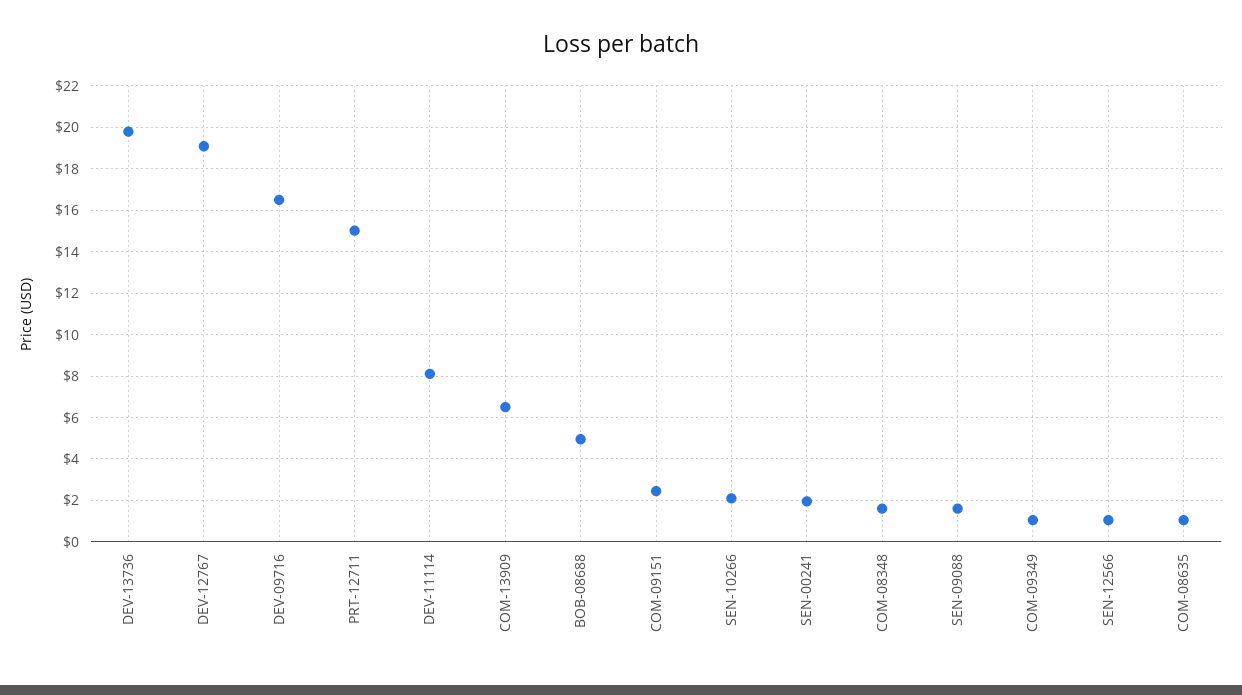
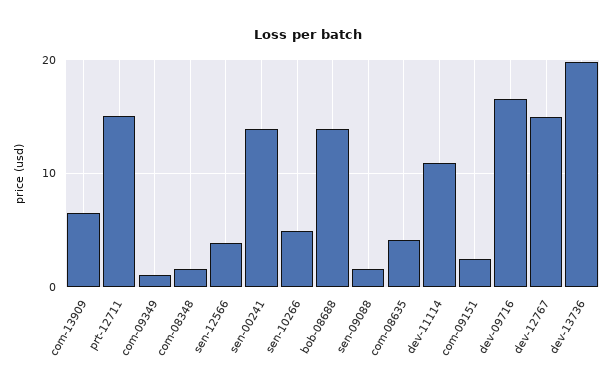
DEV-12767: 19 -> 15
DEV-11114: 8 -> 11
BOB-08688: 5 -> 14
SEN-10266: 2 -> 5
SEN-00241: 2 -> 14
SEN-12566: 1 -> 4
COM-08635: 1 -> 4

